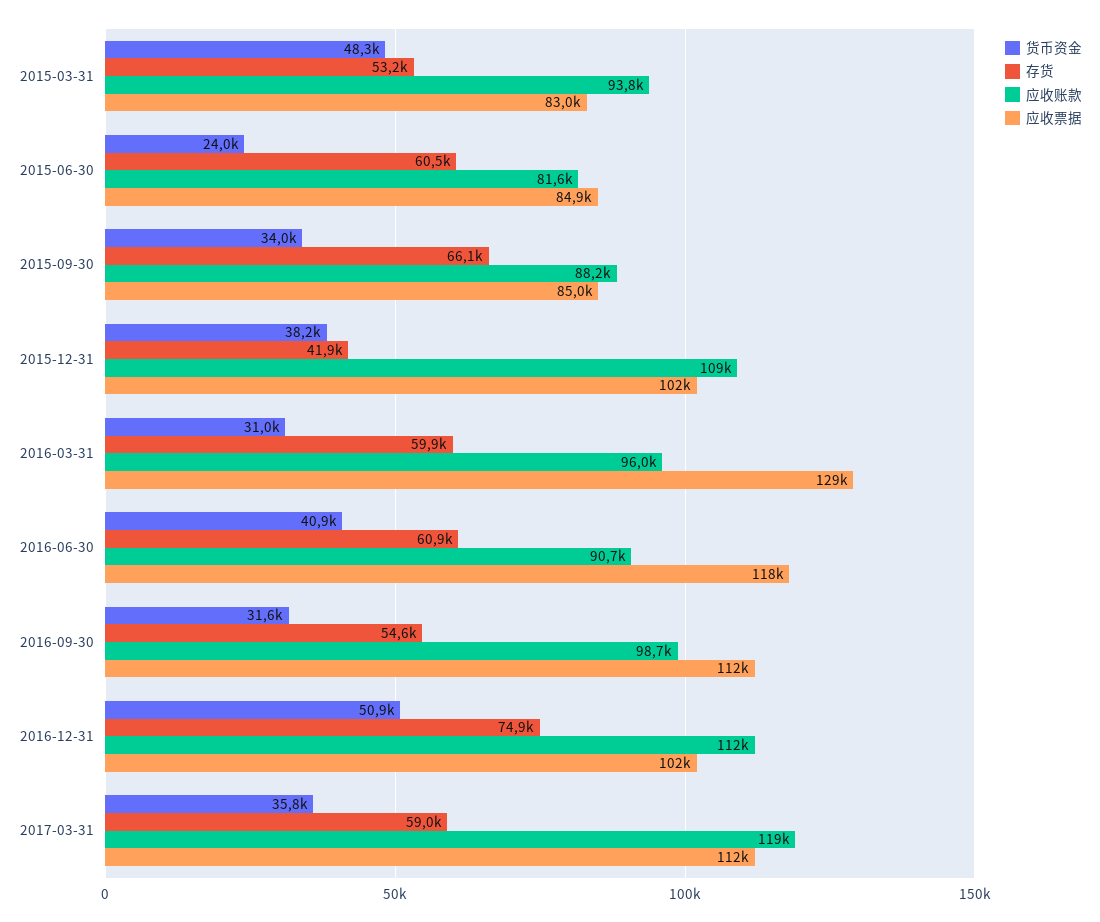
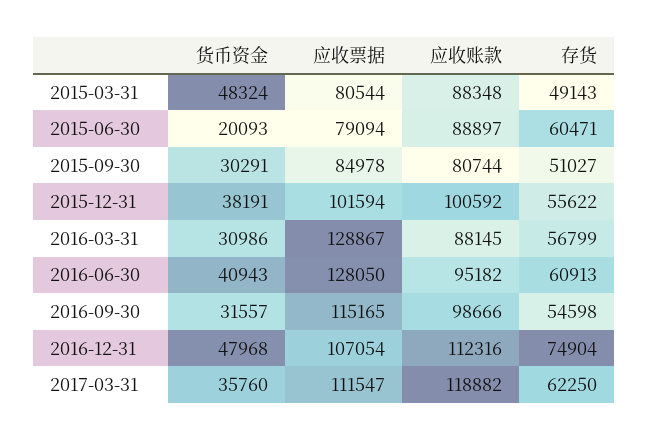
存货, 2015-03-31: 53200 -> 49143
应收账款, 2015-03-31: 93800 -> 88348
应收票据, 2015-03-31: 83000 -> 80544
货币资金, 2015-06-30: 24000 -> 20093
应收账款, 2015-06-30: 81600 -> 88897
应收票据, 2015-06-30: 84900 -> 79094
货币资金, 2015-09-30: 34000 -> 30291
存货, 2015-09-30: 66100 -> 51027
应收账款, 2015-09-30: 88200 -> 80744
存货, 2015-12-31: 41900 -> 55622
应收账款, 2015-12-31: 109000 -> 100592
存货, 2016-03-31: 59900 -> 56799
应收账款, 2016-03-31: 96000 -> 88145
应收账款, 2016-06-30: 90700 -> 95182
应收票据, 2016-06-30: 118000 -> 128050
应收票据, 2016-09-30: 112000 -> 115165
货币资金, 2016-12-31: 50900 -> 47968
应收票据, 2016-12-31: 102000 -> 107054
存货, 2017-03-31: 59000 -> 62250

